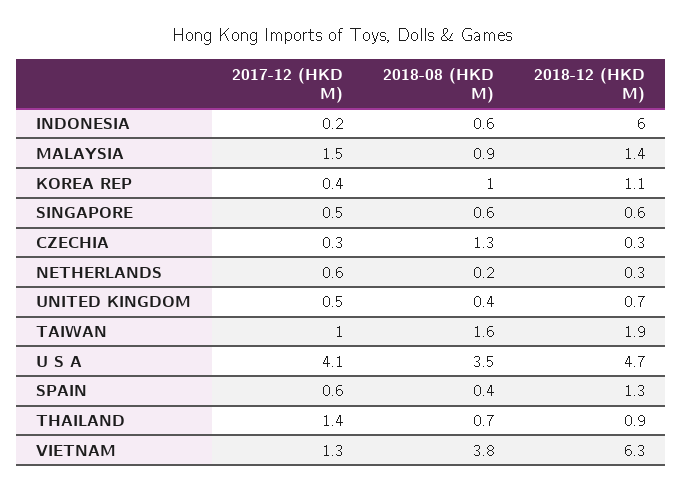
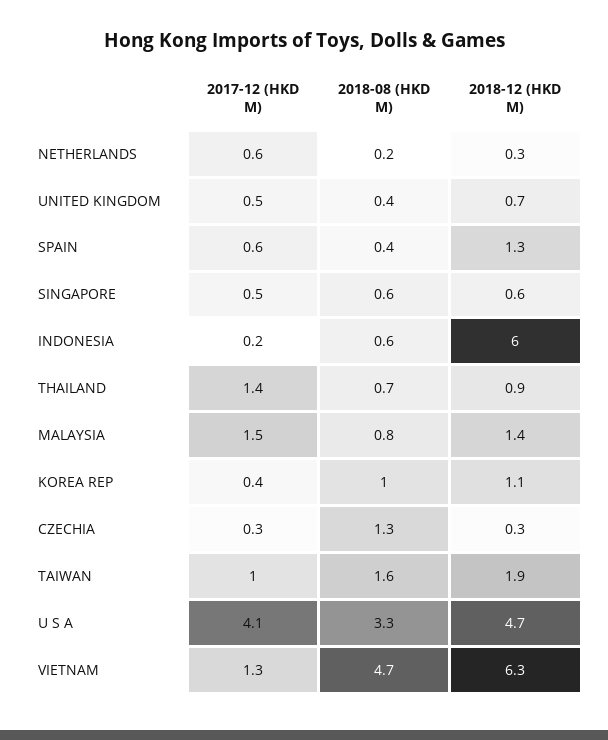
2018-08 (HKD M), MALAYSIA: 0.9 -> 0.8
2018-08 (HKD M), U S A: 3.5 -> 3.3
2018-08 (HKD M), VIETNAM: 3.8 -> 4.7

